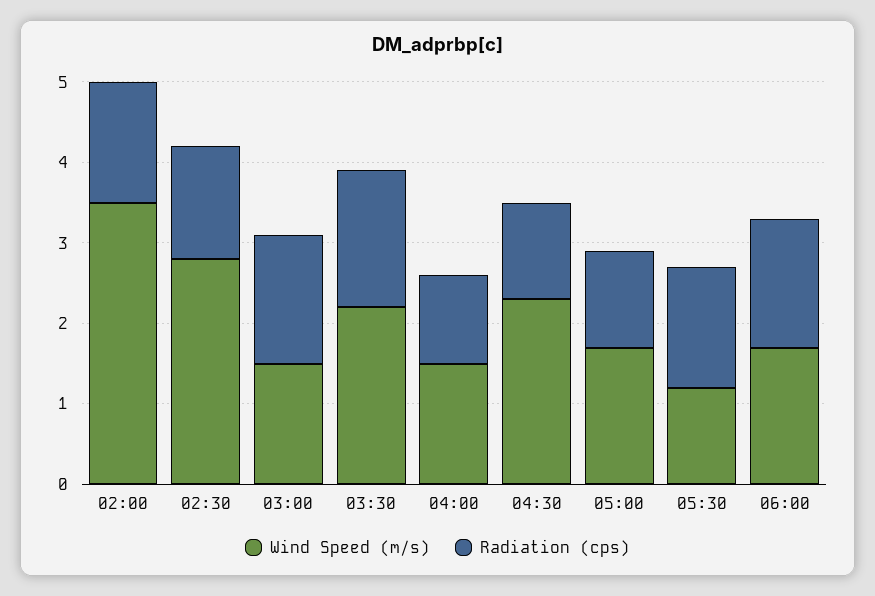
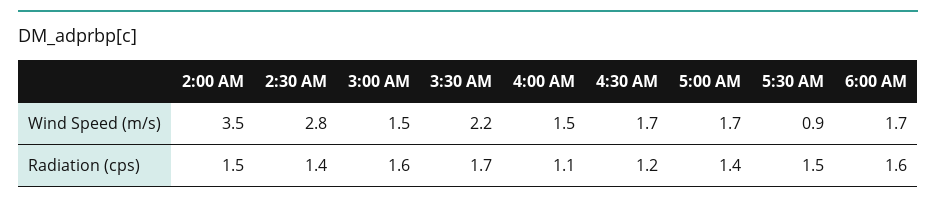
Wind Speed (m/s), 04:30: 2.3 -> 1.7
Radiation (cps), 05:00: 1.2 -> 1.4
Wind Speed (m/s), 05:30: 1.2 -> 0.9

